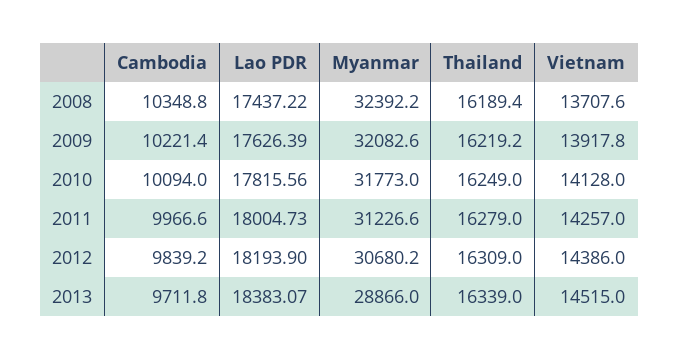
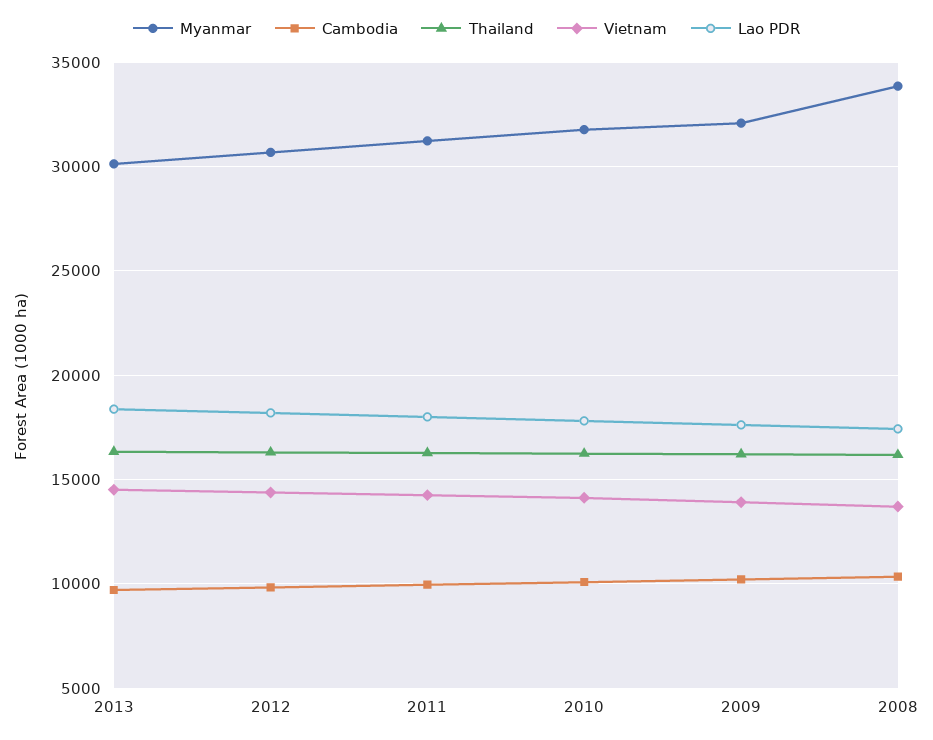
Myanmar, 2008: 32392.2 -> 34000
Myanmar, 2013: 28866 -> 30000

